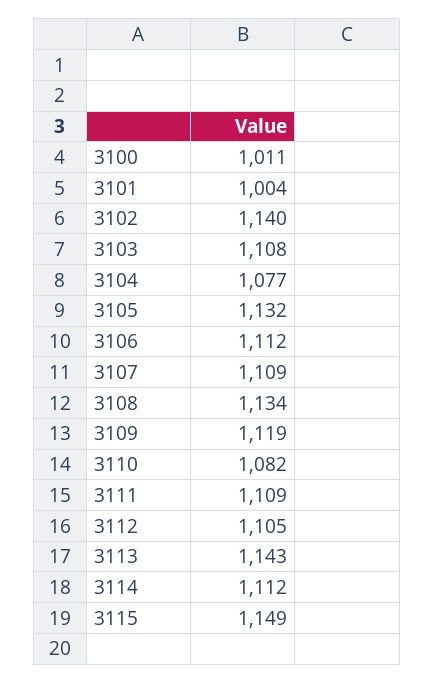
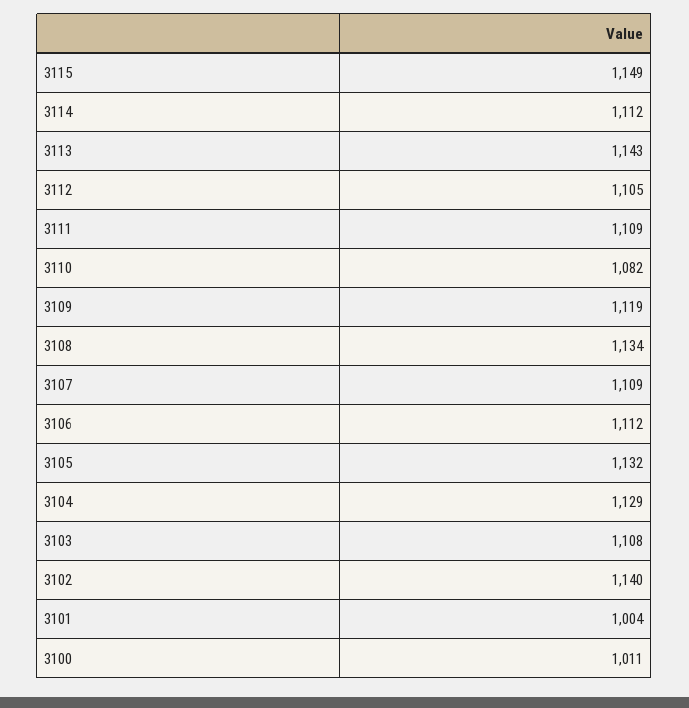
3104: 1077 -> 1129

